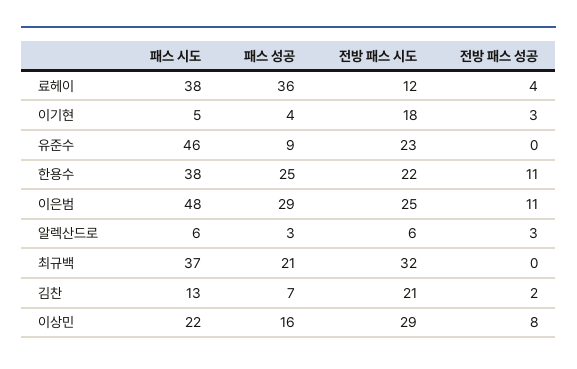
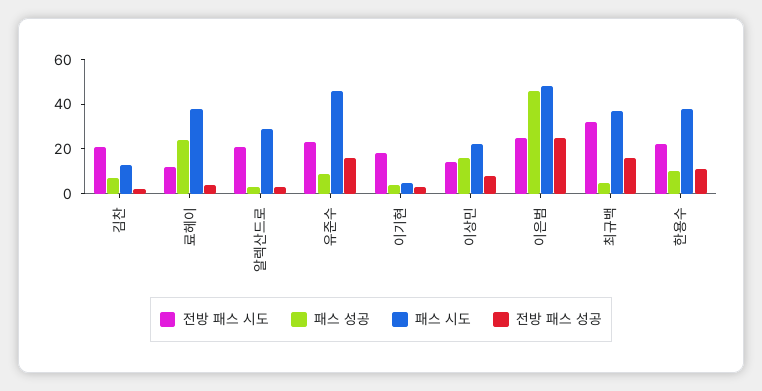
패스 성공, 료헤이: 36 -> 25
전방 패스 성공, 유준수: 0 -> 15
패스 성공, 한용수: 25 -> 10
패스 성공, 이은범: 29 -> 45
전방 패스 성공, 이은범: 11 -> 25
패스 시도, 알렉산드로: 6 -> 30
전방 패스 시도, 알렉산드로: 6 -> 20
패스 성공, 최규백: 21 -> 5
전방 패스 성공, 최규백: 0 -> 15
전방 패스 시도, 이상민: 29 -> 15

